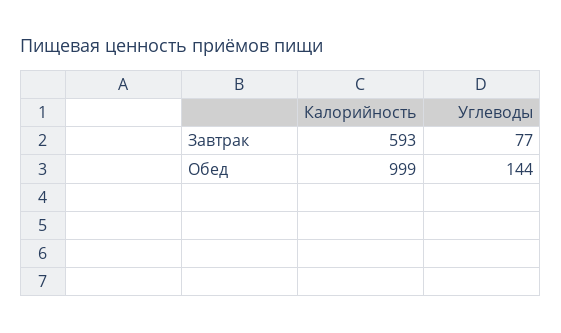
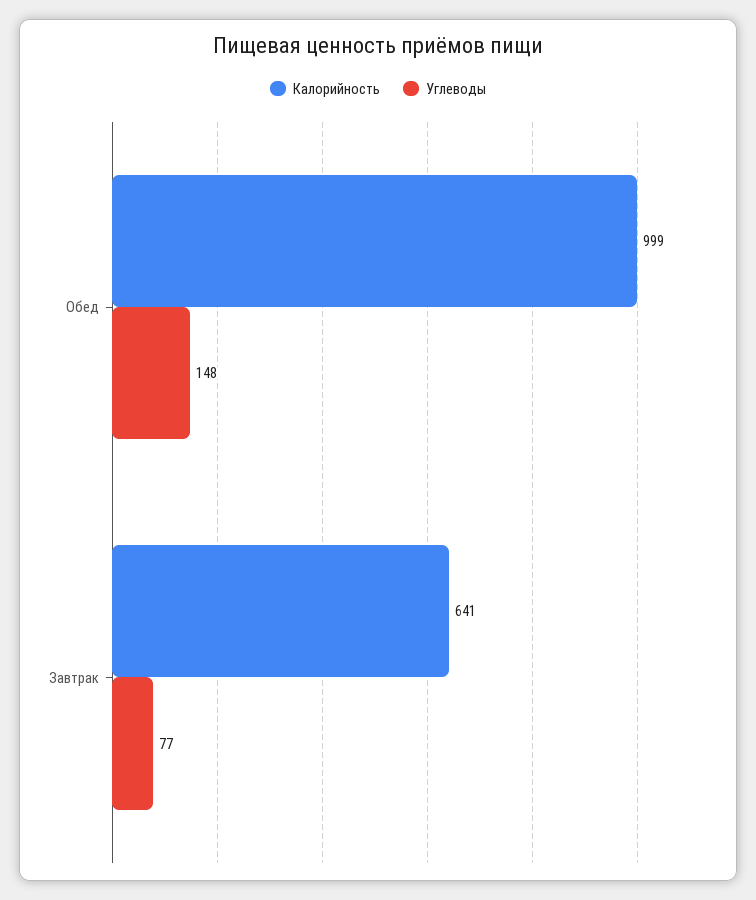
Калорийность, Завтрак: 593 -> 641
Углеводы, Обед: 144 -> 148

